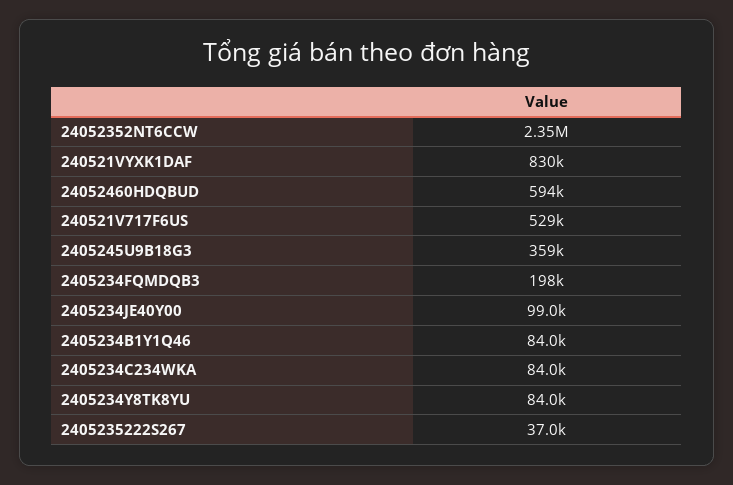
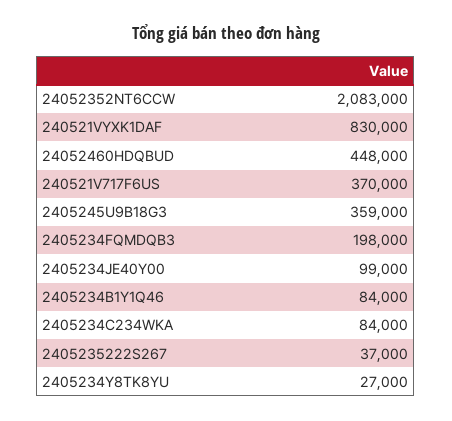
24052352NT6CCW: 2350000 -> 2083000
24052460HDQBUD: 594000 -> 448000
240521V717F6US: 529000 -> 370000
2405234Y8TK8YU: 84000 -> 27000

